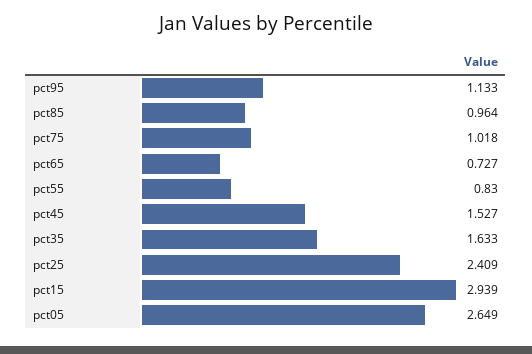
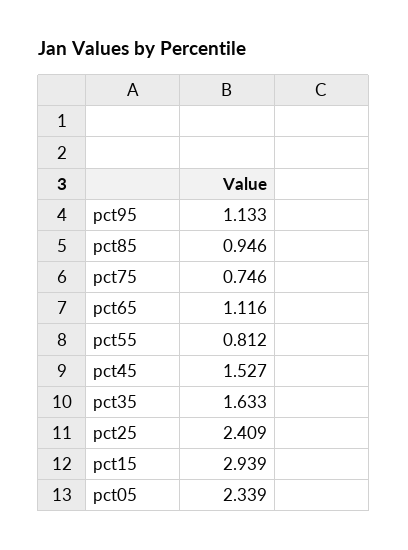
pct85: 0.964 -> 0.946
pct75: 1.018 -> 0.746
pct65: 0.727 -> 1.116
pct55: 0.83 -> 0.812
pct05: 2.649 -> 2.339

